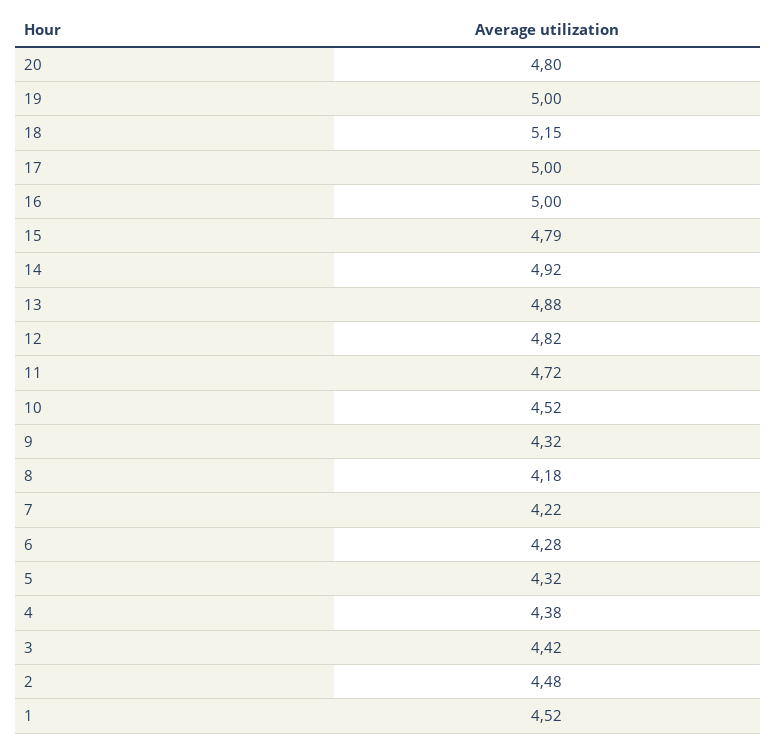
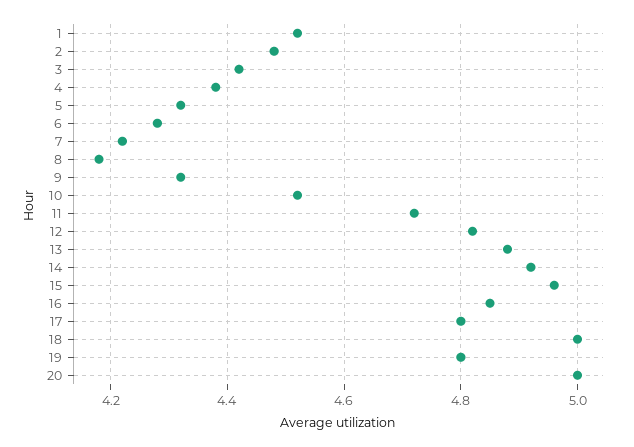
20: 4.8 -> 5
19: 5 -> 4.8
18: 5.15 -> 5
17: 5 -> 4.8
16: 5 -> 4.85
15: 4.79 -> 4.95

